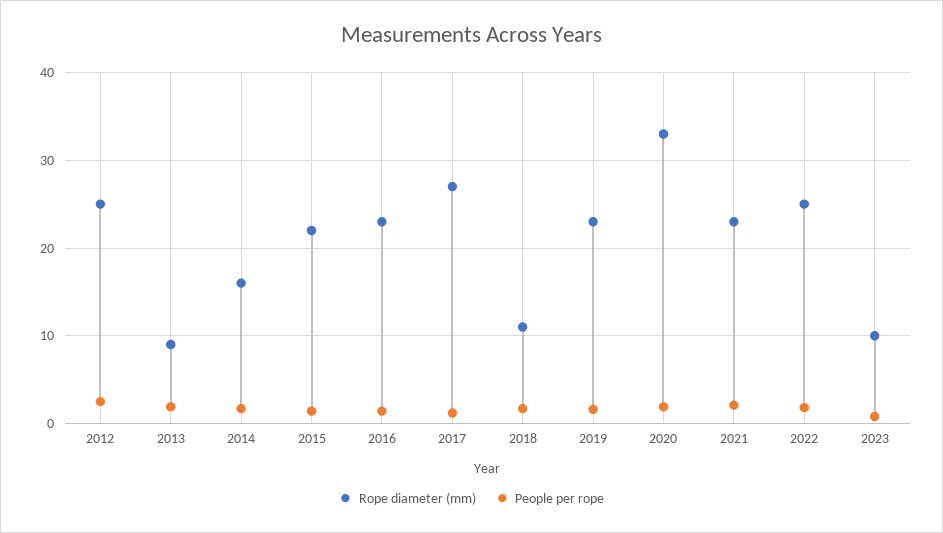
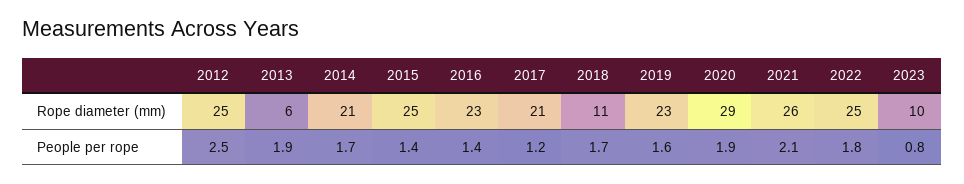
Rope diameter (mm), 2013: 9 -> 6
Rope diameter (mm), 2014: 16 -> 21
Rope diameter (mm), 2015: 22 -> 25
Rope diameter (mm), 2017: 27 -> 21
Rope diameter (mm), 2020: 33 -> 29
Rope diameter (mm), 2021: 23 -> 26

